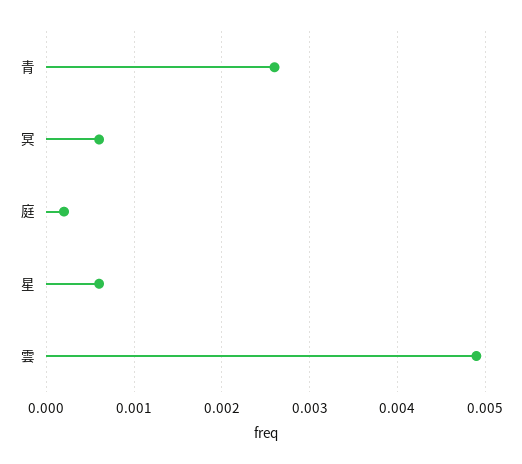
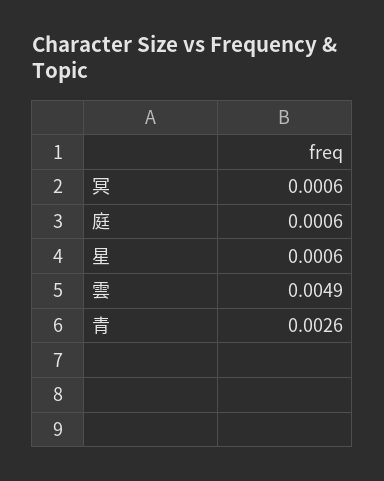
庭: 0.0002 -> 0.0006

